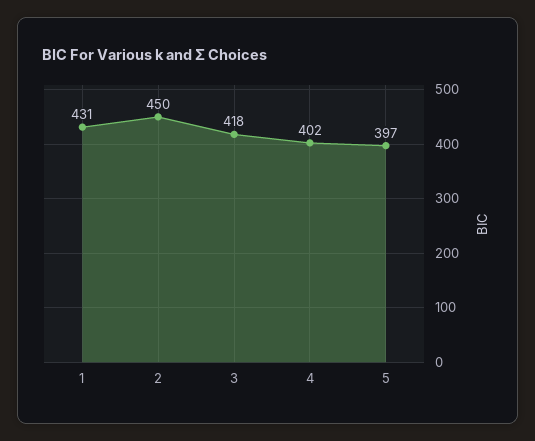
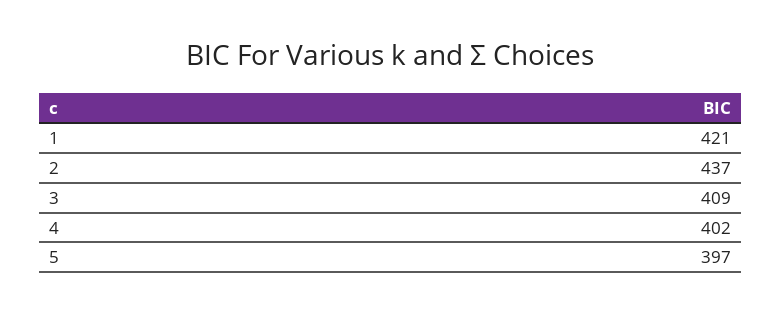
1: 431 -> 421
2: 450 -> 437
3: 418 -> 409

